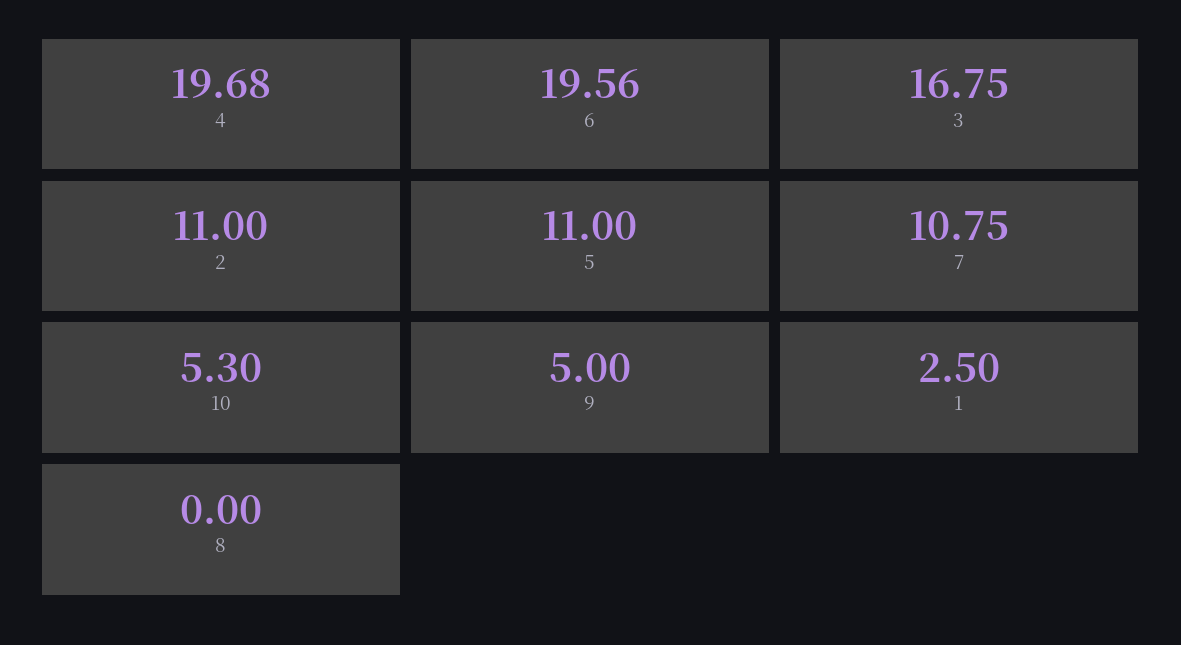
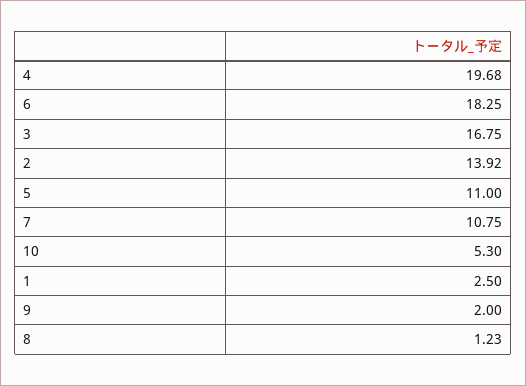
6: 19.56 -> 18.25
2: 11 -> 13.92
9: 5 -> 2
8: 0 -> 1.23

